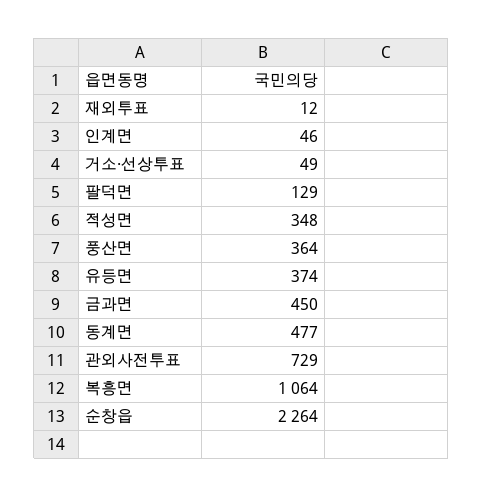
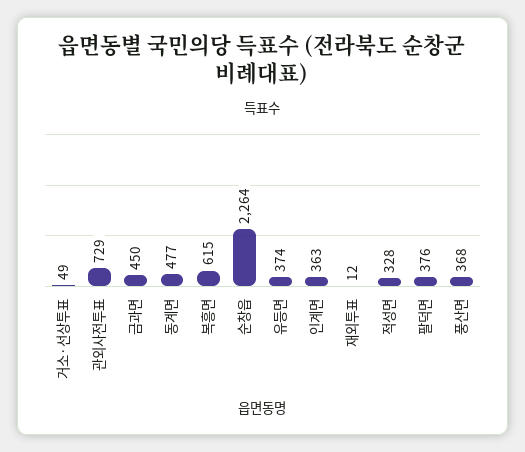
인계면: 46 -> 363
팔덕면: 129 -> 376
적성면: 348 -> 328
풍산면: 364 -> 368
복흥면: 1064 -> 615

